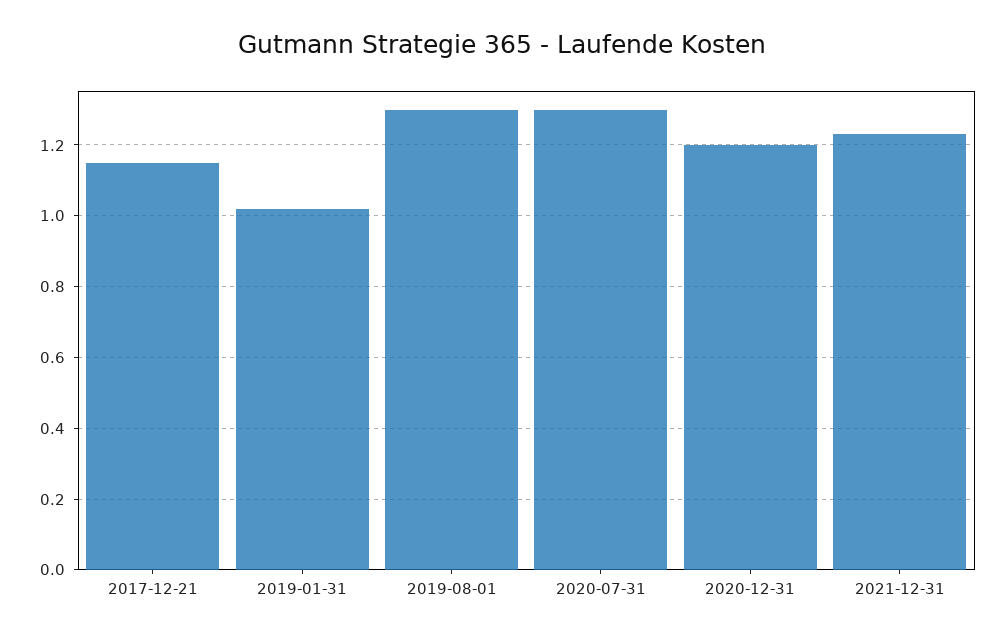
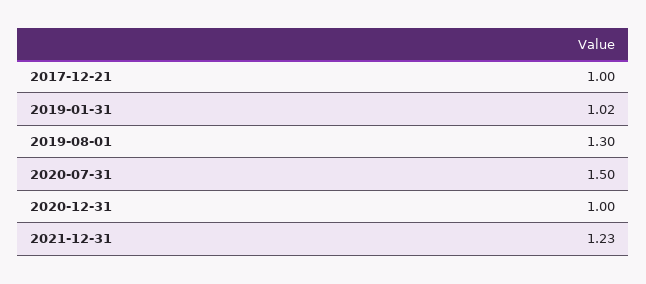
2017-12-21: 1.15 -> 1
2020-07-31: 1.3 -> 1.5
2020-12-31: 1.2 -> 1

